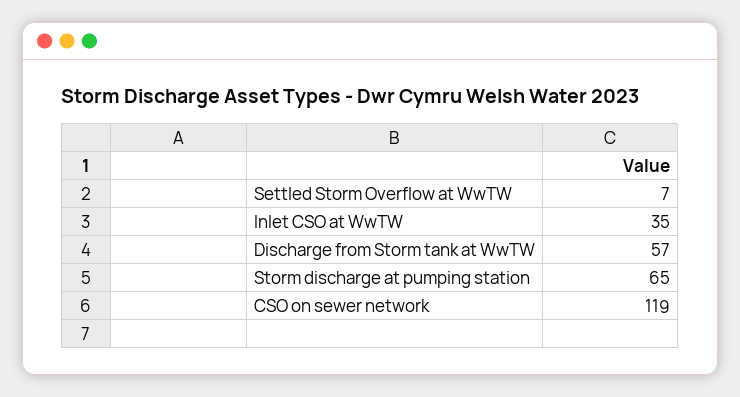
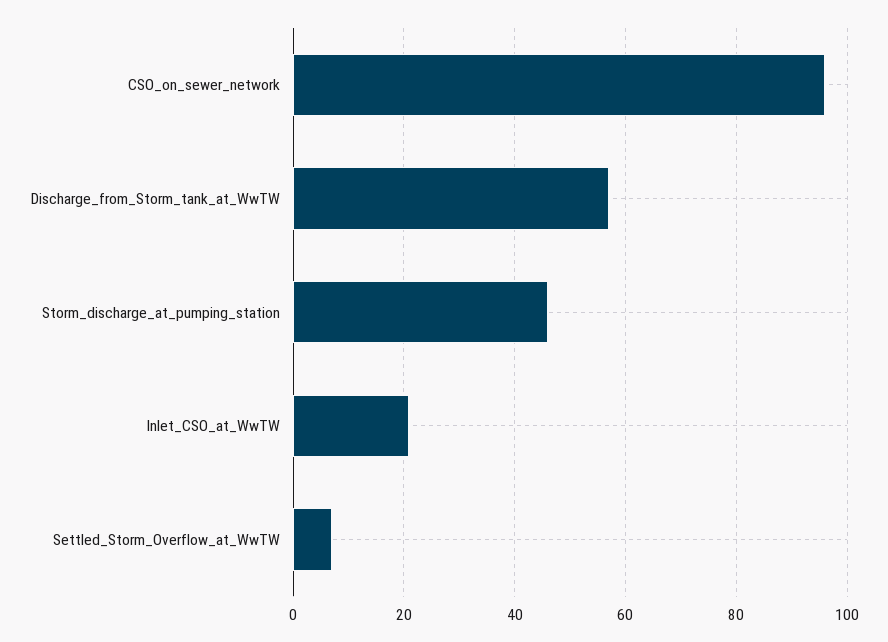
Inlet CSO at WwTW: 35 -> 20
Storm discharge at pumping station: 65 -> 45
CSO on sewer network: 119 -> 95

